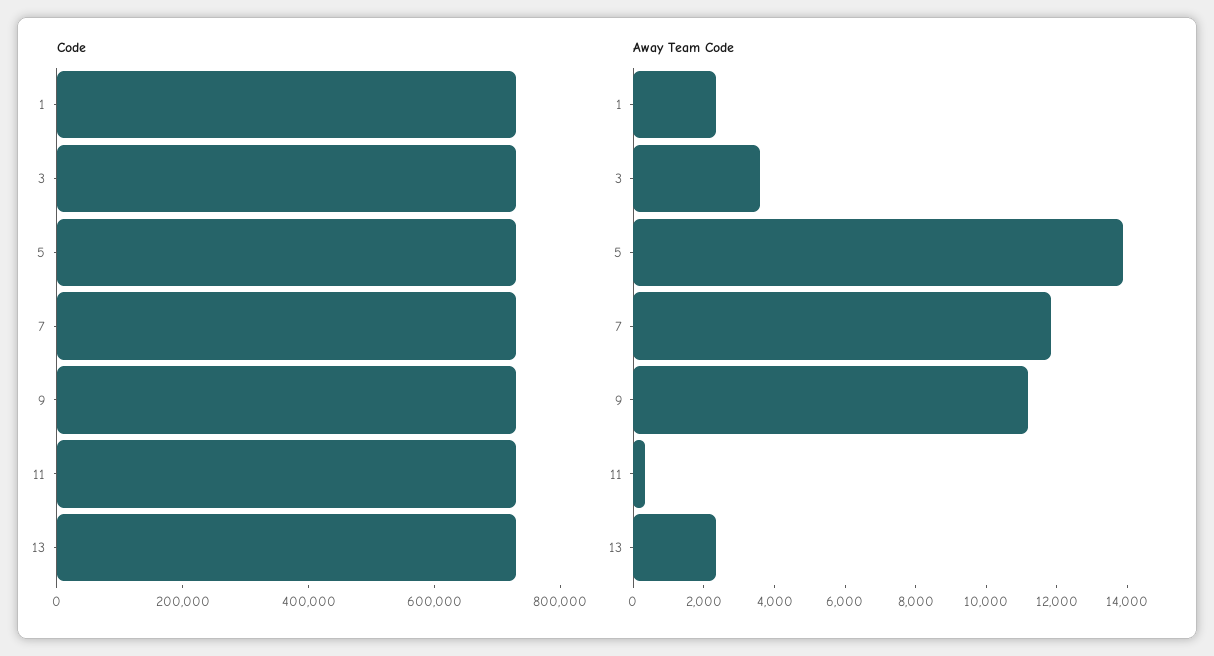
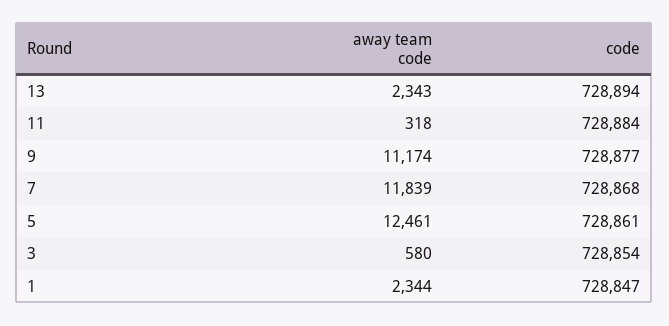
Away Team Code, 3: 3500 -> 580
Away Team Code, 5: 14000 -> 12461

